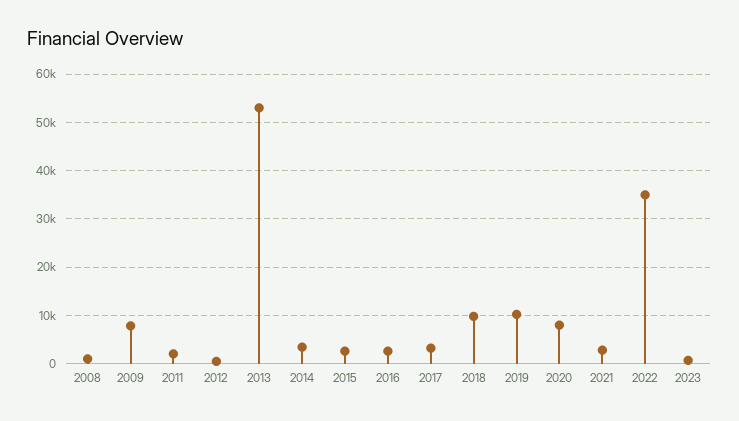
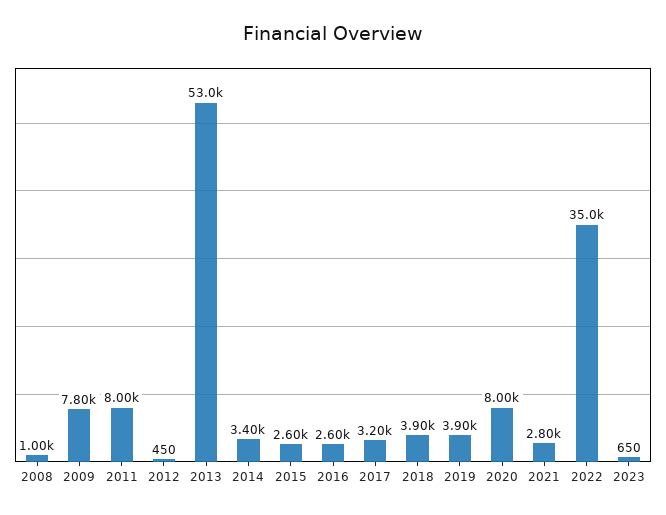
2011: 2000 -> 8000
2018: 10000 -> 3900
2019: 10000 -> 3900

